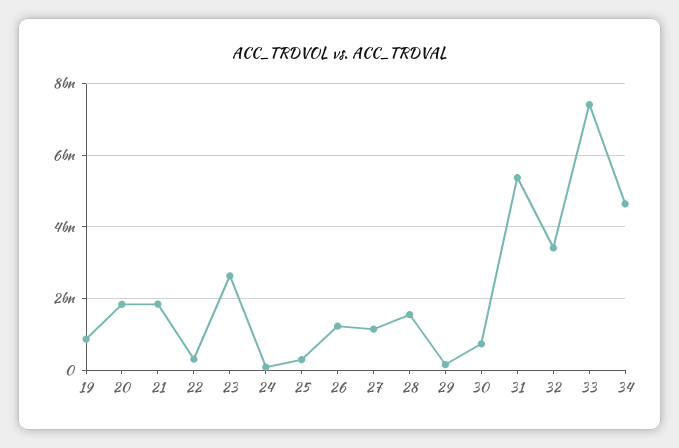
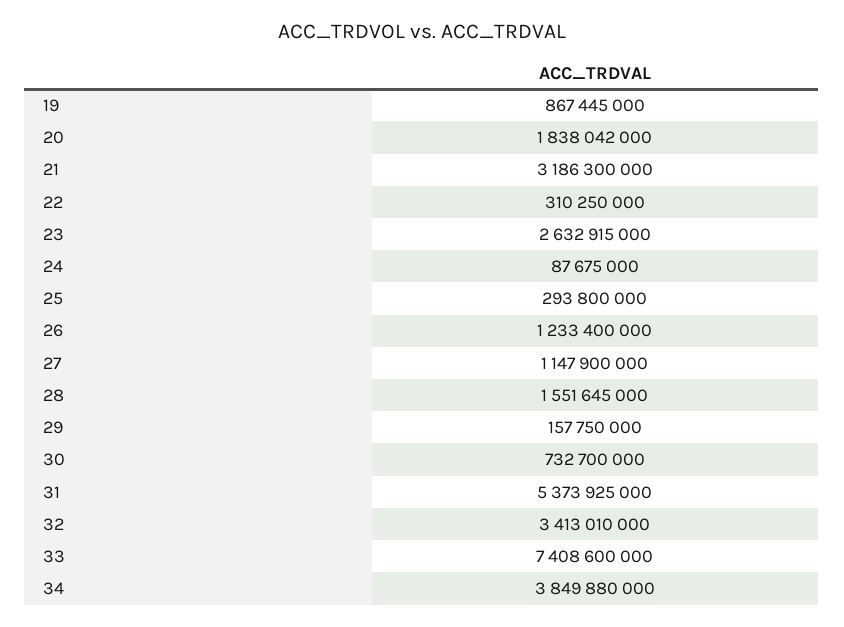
21: 1800000000 -> 3186300000
34: 4600000000 -> 3849880000

